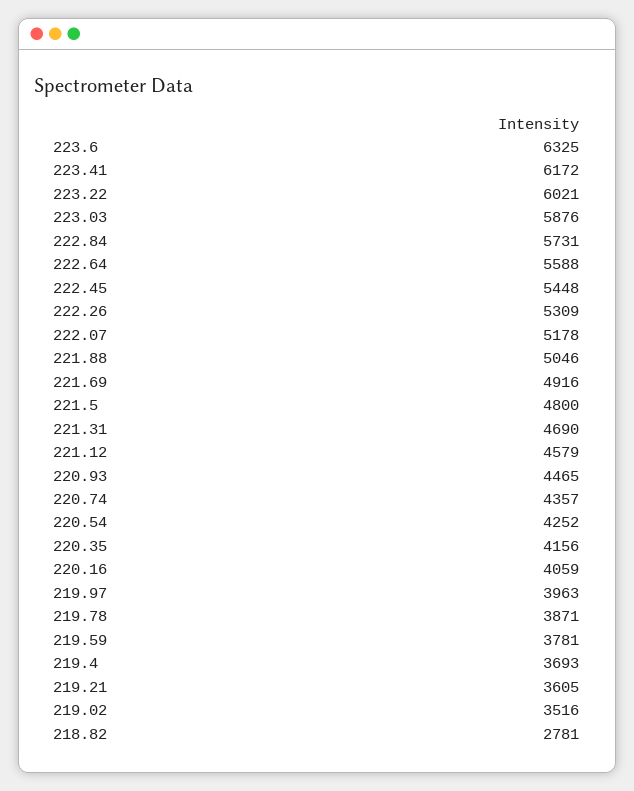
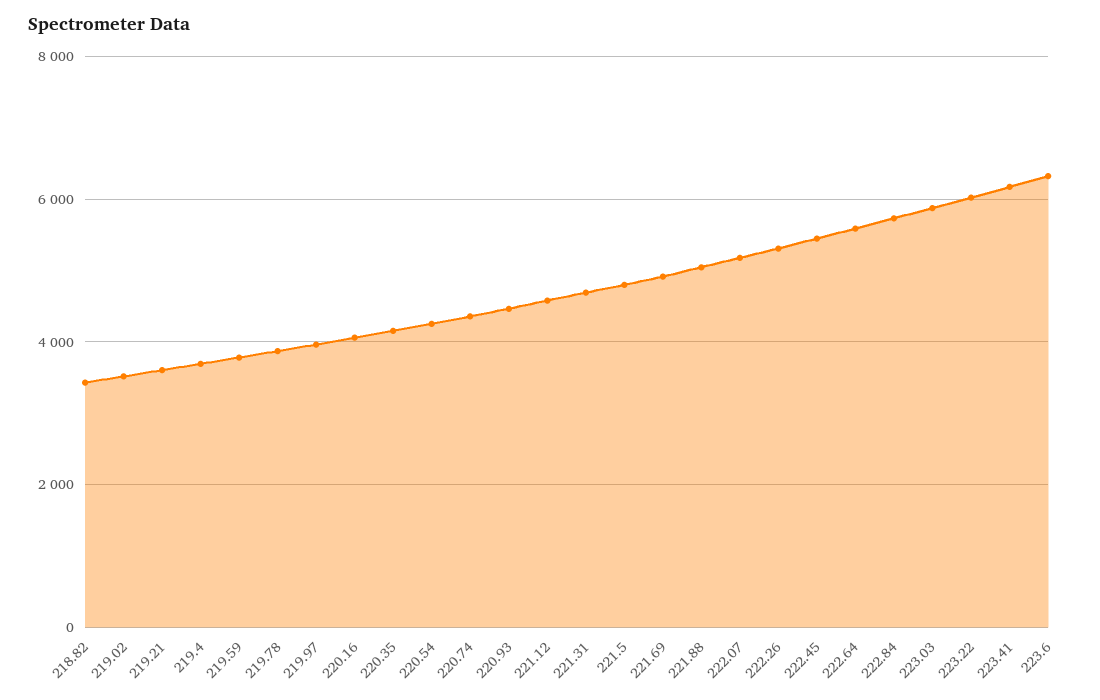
218.82: 2781 -> 3400

